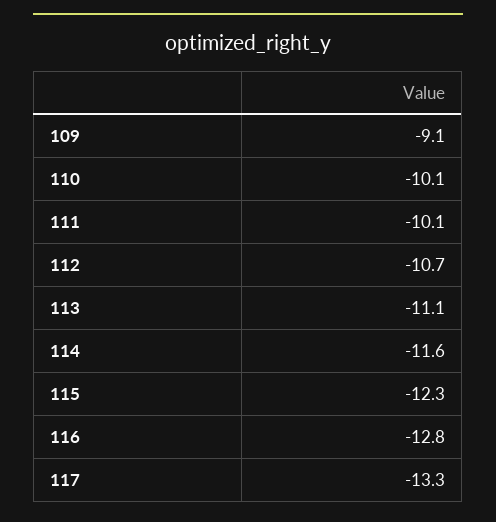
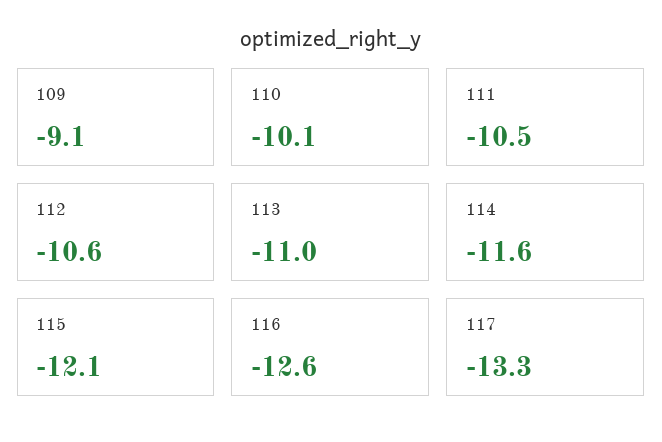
111: -10.1 -> -10.5
112: -10.7 -> -10.6
113: -11.1 -> -11
115: -12.3 -> -12.1
116: -12.8 -> -12.6

